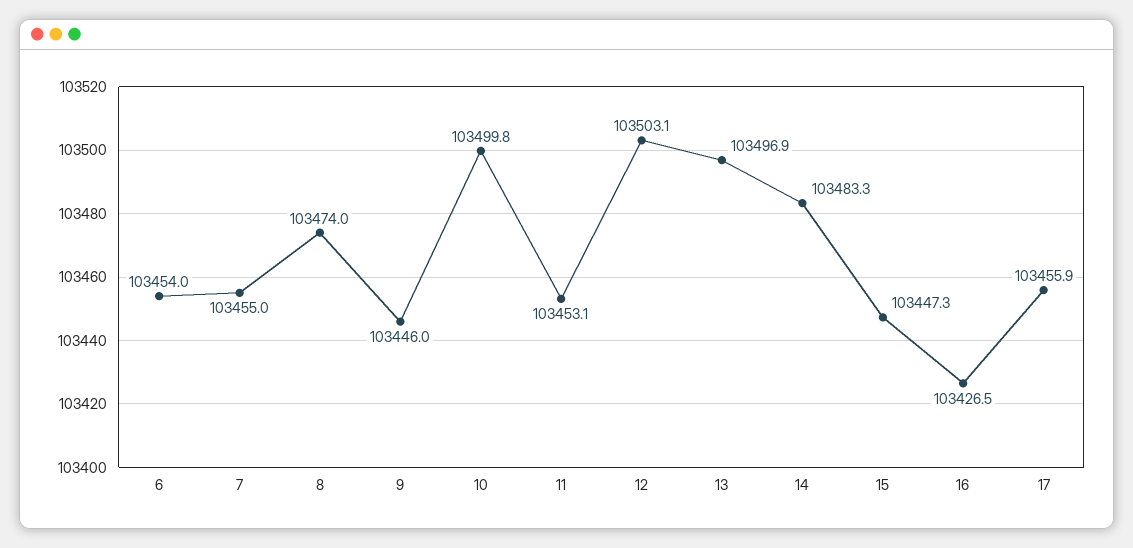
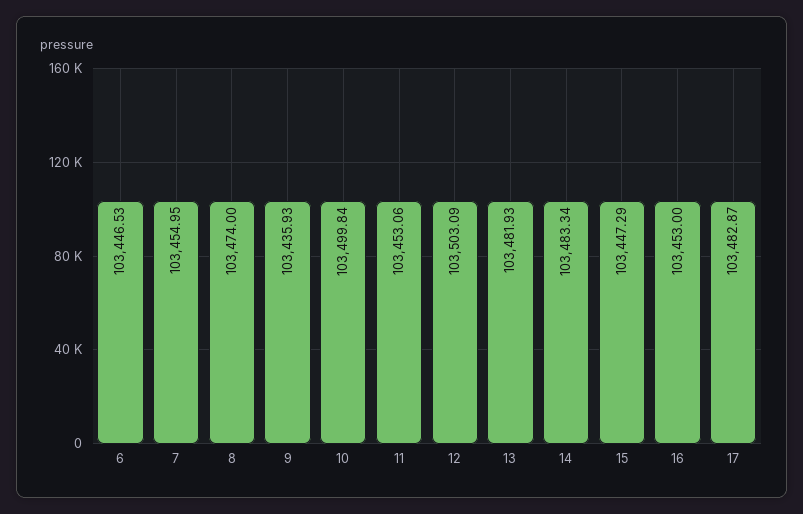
6: 103454 -> 103446.53
9: 103446 -> 103435.93
13: 103496.9 -> 103481.93
16: 103426.5 -> 103453
17: 103455.9 -> 103482.87

